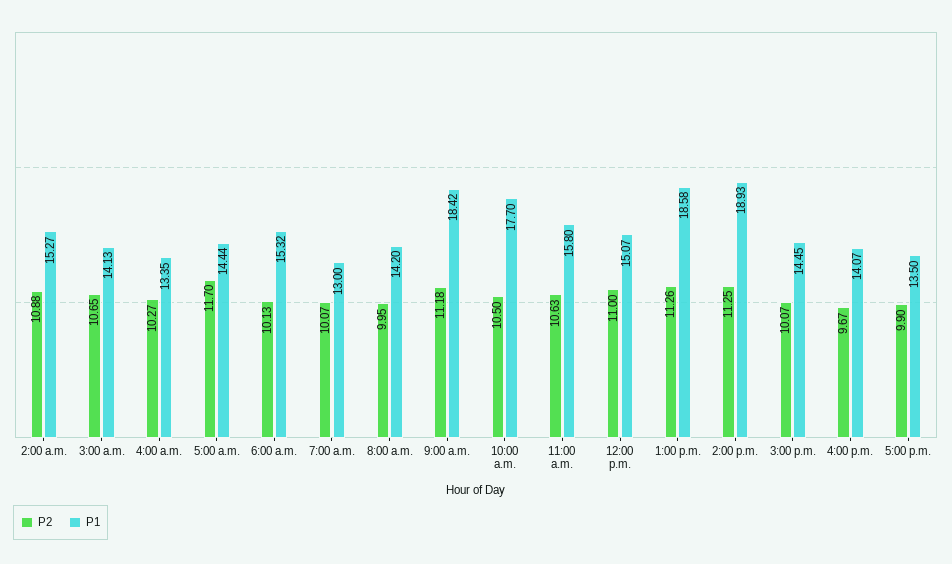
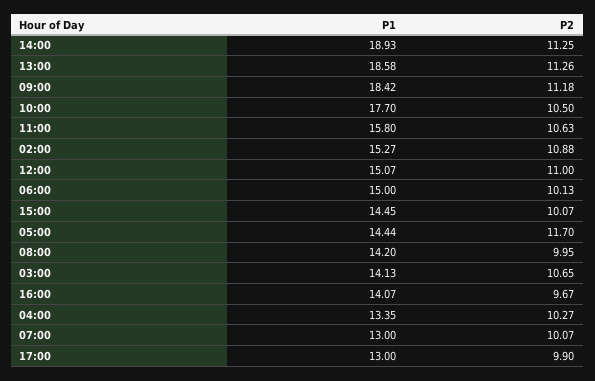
P1, 6:00 a.m.: 15.32 -> 15
P1, 5:00 p.m.: 13.5 -> 13

